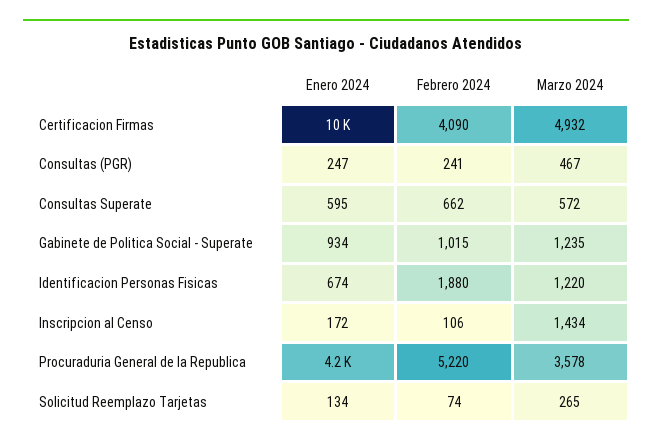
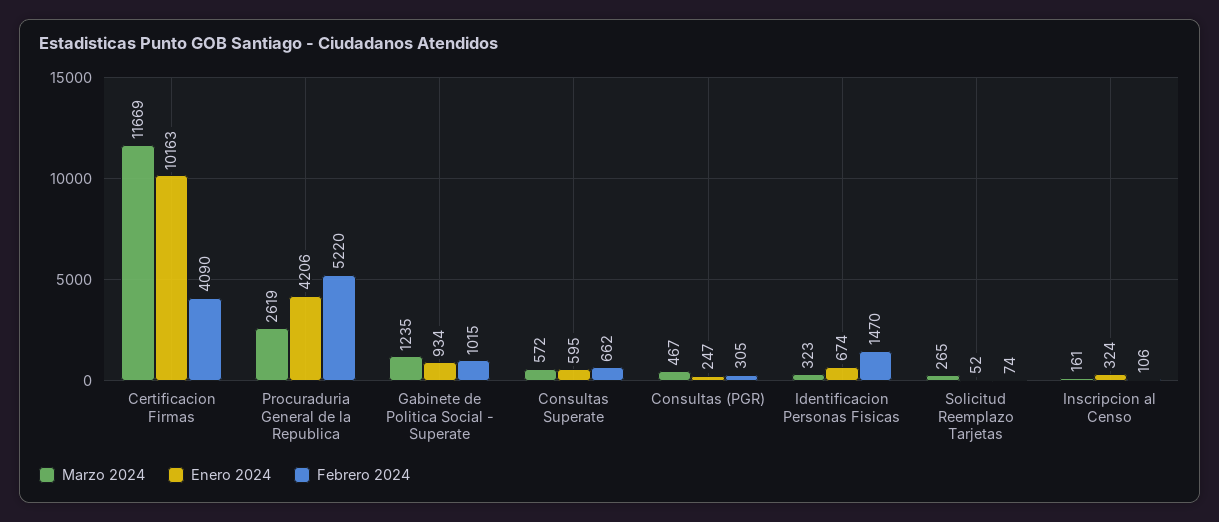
Marzo 2024, Certificacion Firmas: 4932 -> 11669
Febrero 2024, Consultas (PGR): 241 -> 305
Febrero 2024, Identificacion Personas Fisicas: 1880 -> 1470
Marzo 2024, Identificacion Personas Fisicas: 1220 -> 323
Enero 2024, Inscripcion al Censo: 172 -> 324
Marzo 2024, Inscripcion al Censo: 1434 -> 161
Marzo 2024, Procuraduria General de la Republica: 3578 -> 2619
Enero 2024, Solicitud Reemplazo Tarjetas: 134 -> 52

